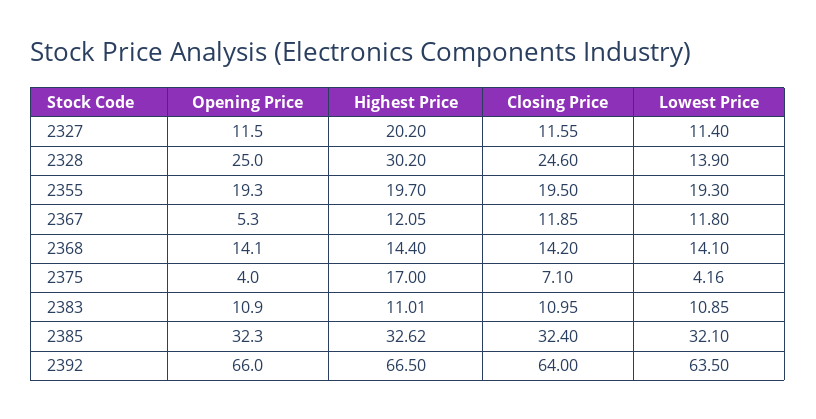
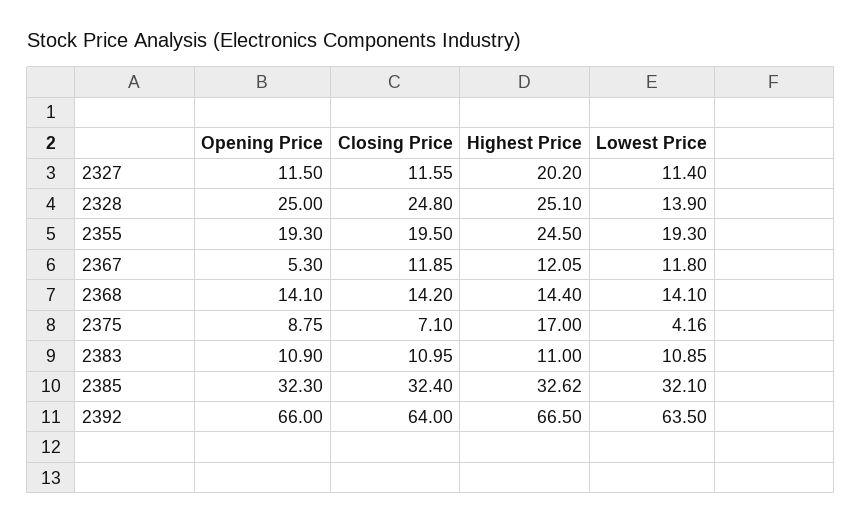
Highest Price, 2328: 30.2 -> 25.1
Closing Price, 2328: 24.6 -> 24.8
Highest Price, 2355: 19.7 -> 24.5
Opening Price, 2375: 4 -> 8.75
Highest Price, 2383: 11.01 -> 11

